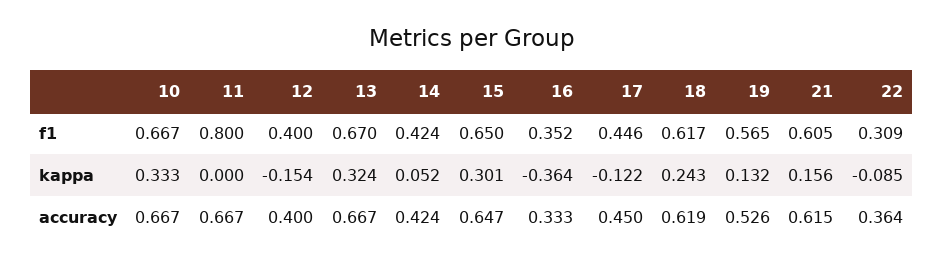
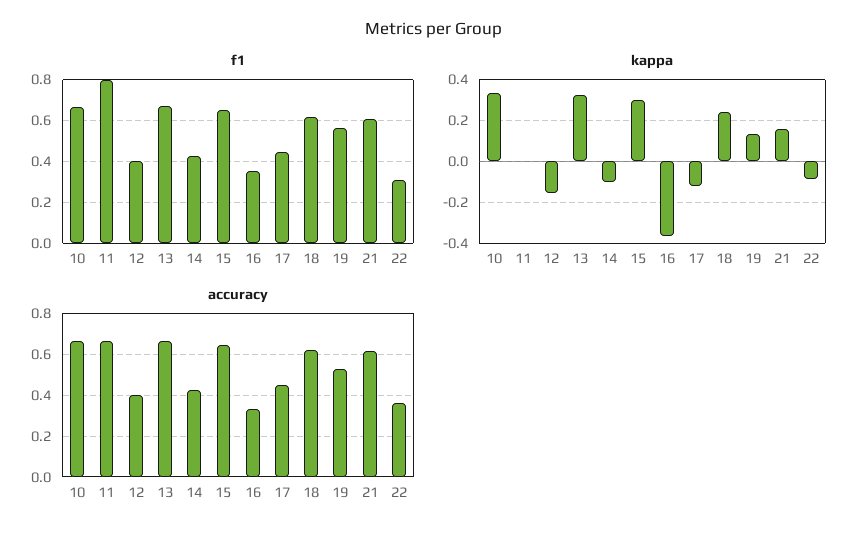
kappa, 14: 0.052 -> -0.1

